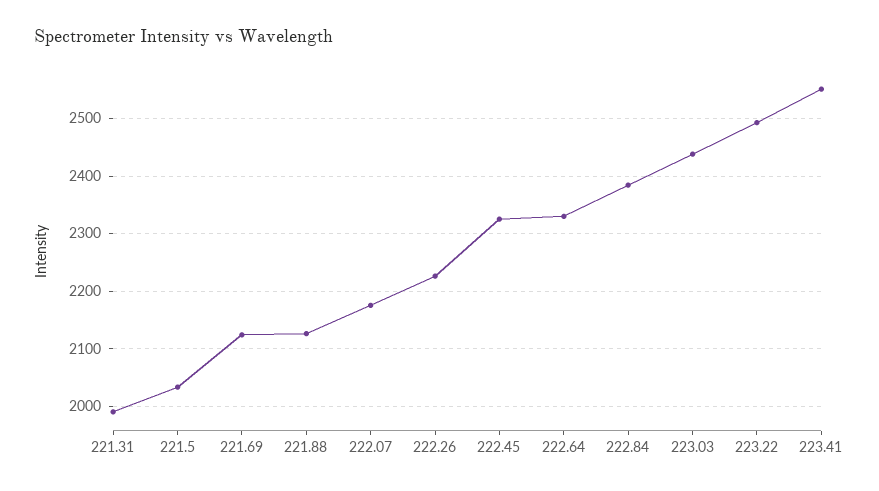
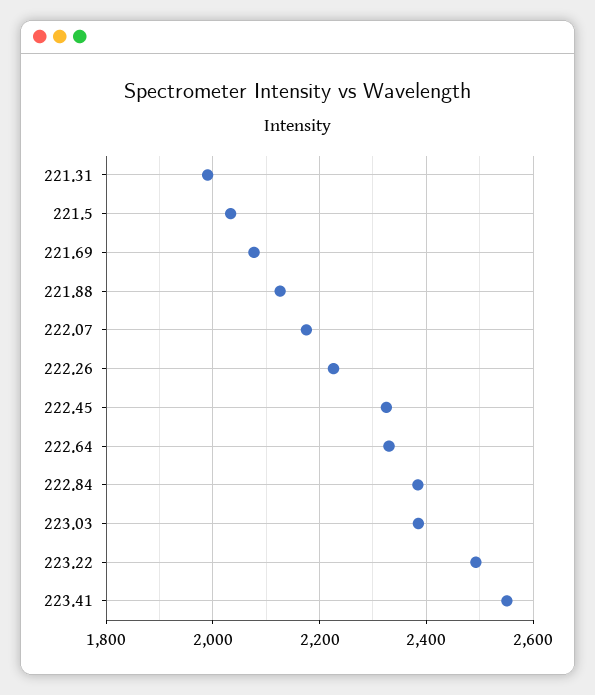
221.69: 2120 -> 2080
223.03: 2440 -> 2380

